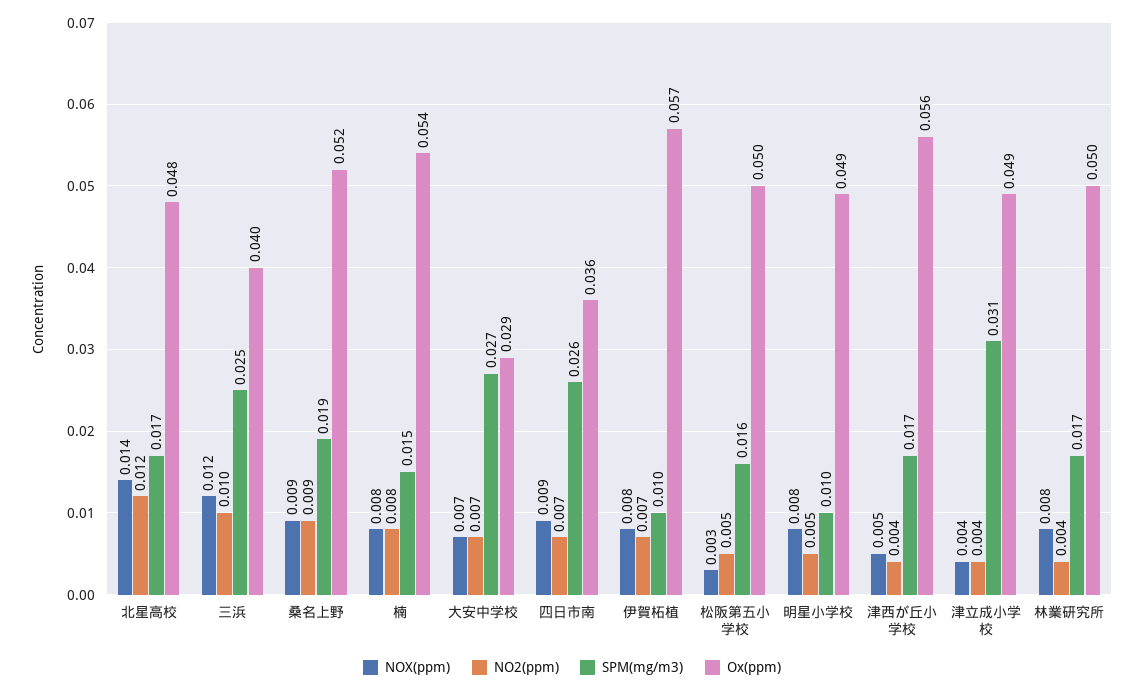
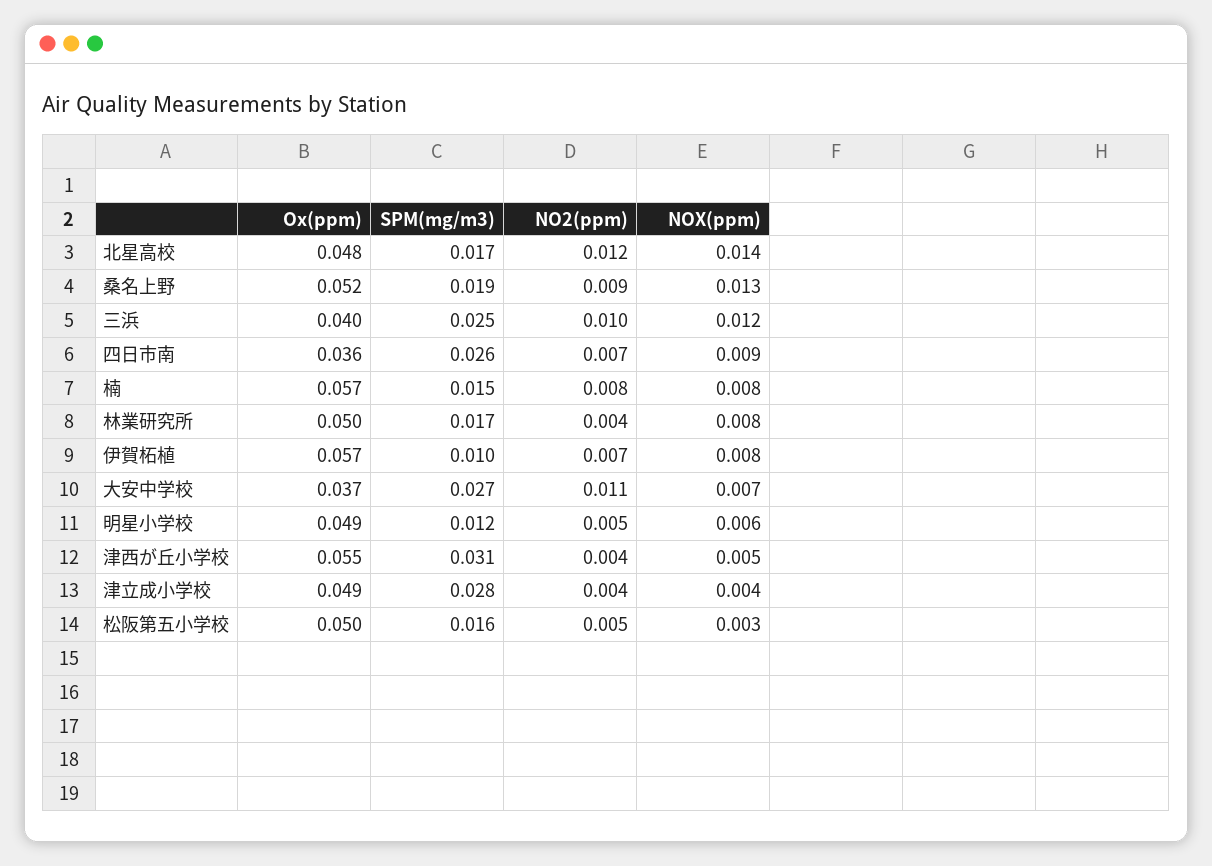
NOX(ppm), 桑名上野: 0.009 -> 0.013
Ox(ppm), 楠: 0.054 -> 0.057
NO2(ppm), 大安中学校: 0.007 -> 0.011
Ox(ppm), 大安中学校: 0.029 -> 0.037
NOX(ppm), 明星小学校: 0.008 -> 0.006
SPM(mg/m3), 明星小学校: 0.01 -> 0.012
SPM(mg/m3), 津西が丘小学校: 0.017 -> 0.031
Ox(ppm), 津西が丘小学校: 0.056 -> 0.055
SPM(mg/m3), 津立成小学校: 0.031 -> 0.028

